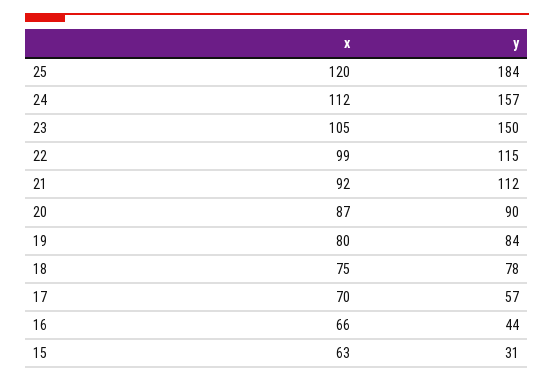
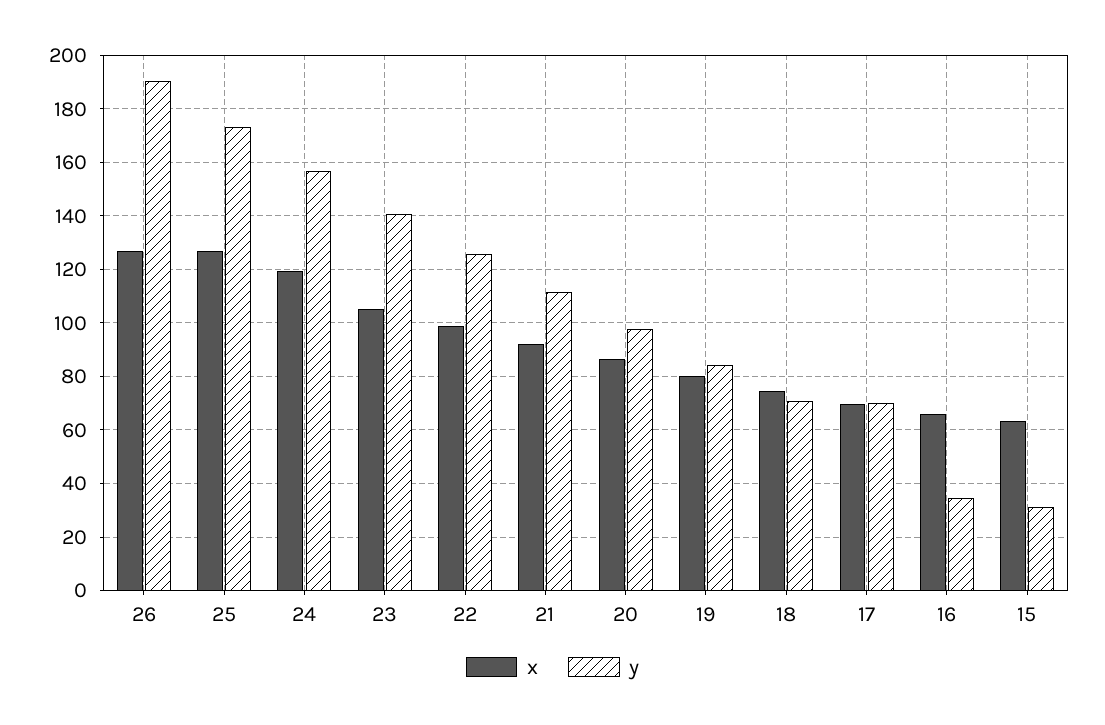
x, 25: 120 -> 127.5
y, 25: 184 -> 172.5
x, 24: 112 -> 120
y, 23: 150 -> 140
y, 22: 115 -> 125
y, 20: 90 -> 97.5
y, 18: 78 -> 70
y, 17: 57 -> 70
y, 16: 44 -> 35
x, 26: none -> 127.5
y, 26: none -> 190

